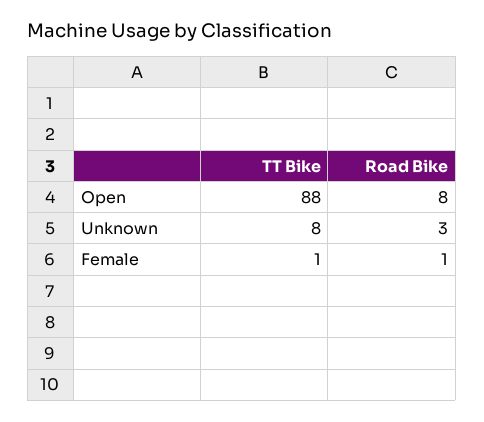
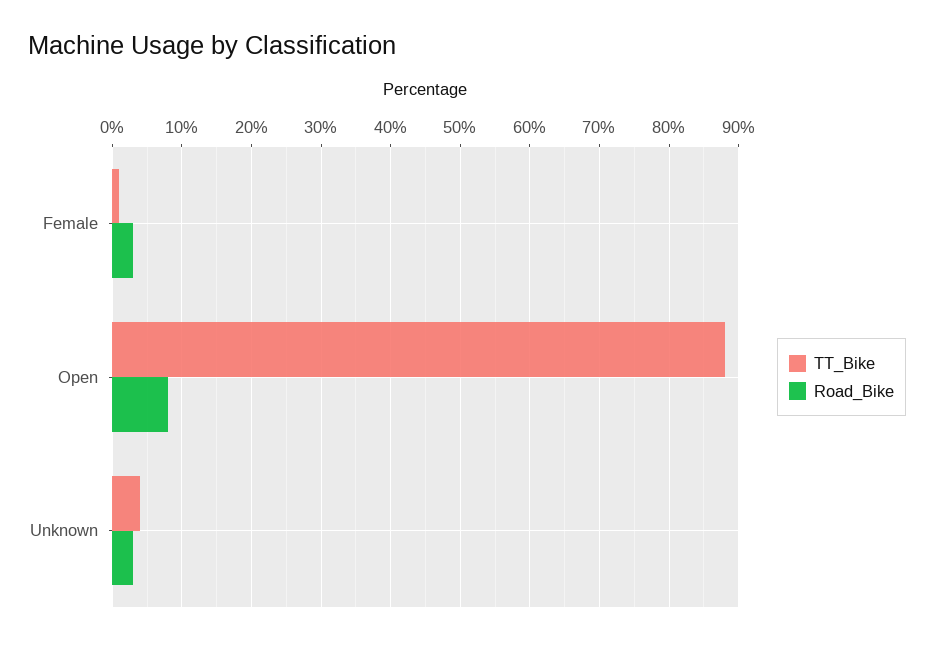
TT Bike, Unknown: 8 -> 4
Road Bike, Female: 1 -> 3

